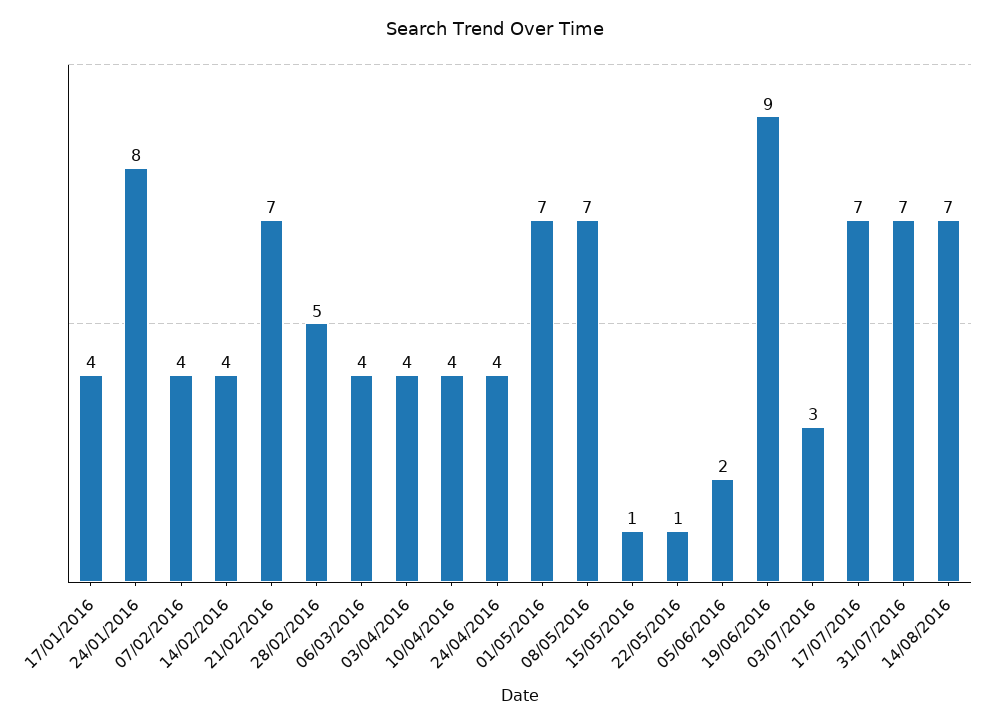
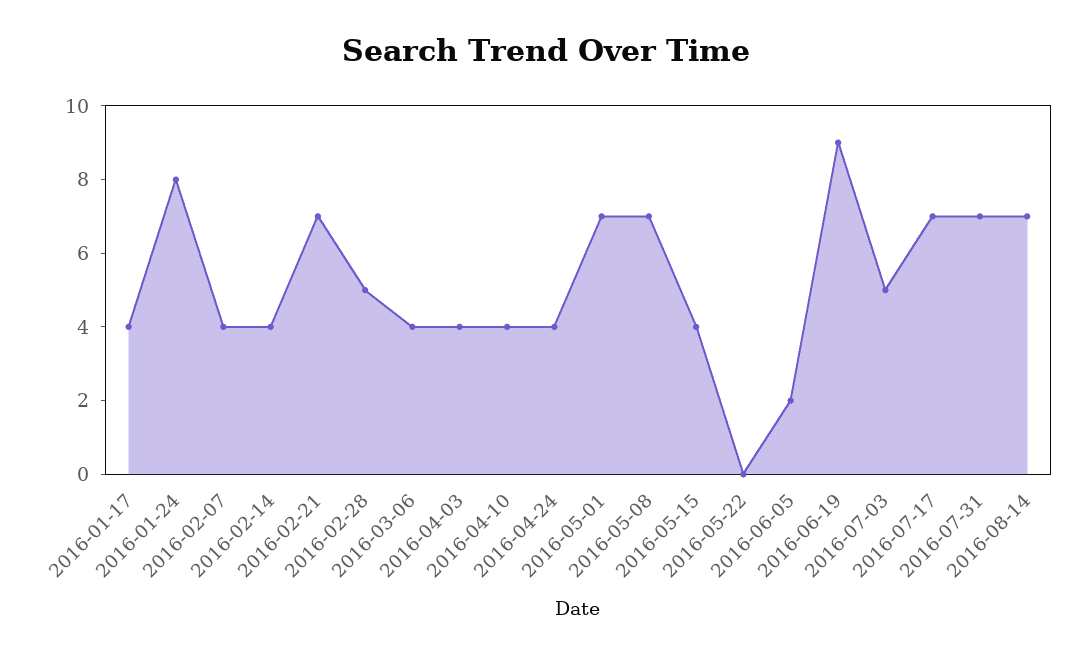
15/05/2016: 1 -> 4
22/05/2016: 1 -> 0
03/07/2016: 3 -> 5

